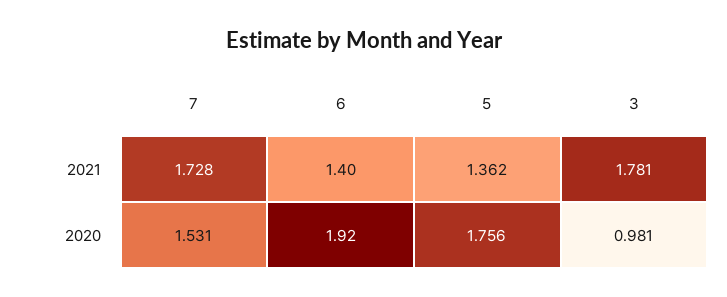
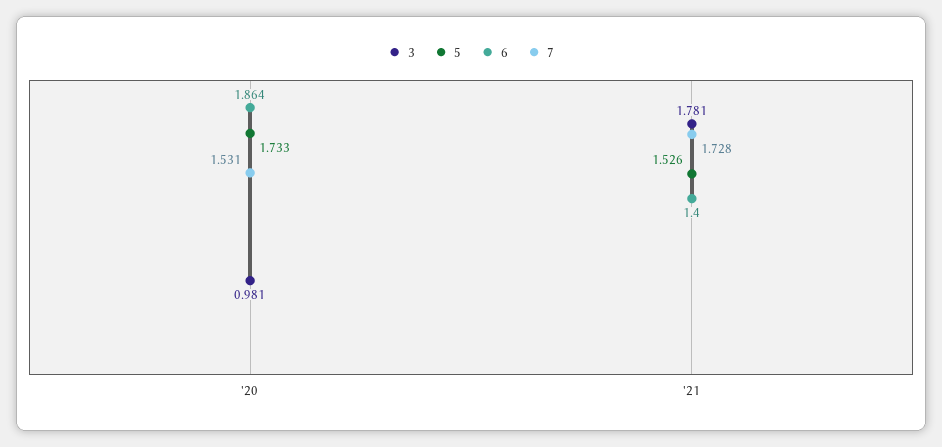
5, 2021: 1.362 -> 1.526
6, 2020: 1.92 -> 1.864
5, 2020: 1.756 -> 1.733

